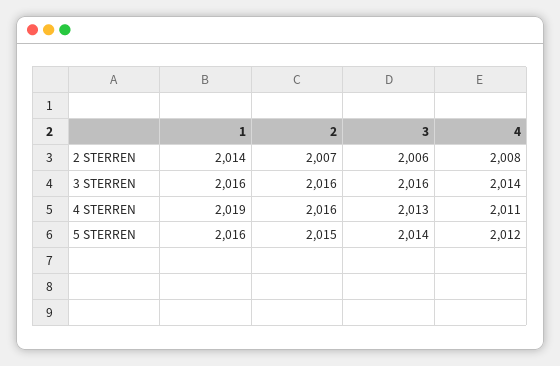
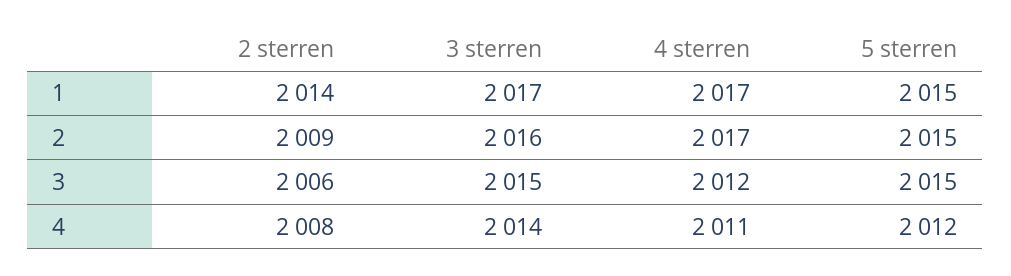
2, 2 STERREN: 2007 -> 2009
1, 3 STERREN: 2016 -> 2017
3, 3 STERREN: 2016 -> 2015
1, 4 STERREN: 2019 -> 2017
2, 4 STERREN: 2016 -> 2017
3, 4 STERREN: 2013 -> 2012
1, 5 STERREN: 2016 -> 2015
3, 5 STERREN: 2014 -> 2015

